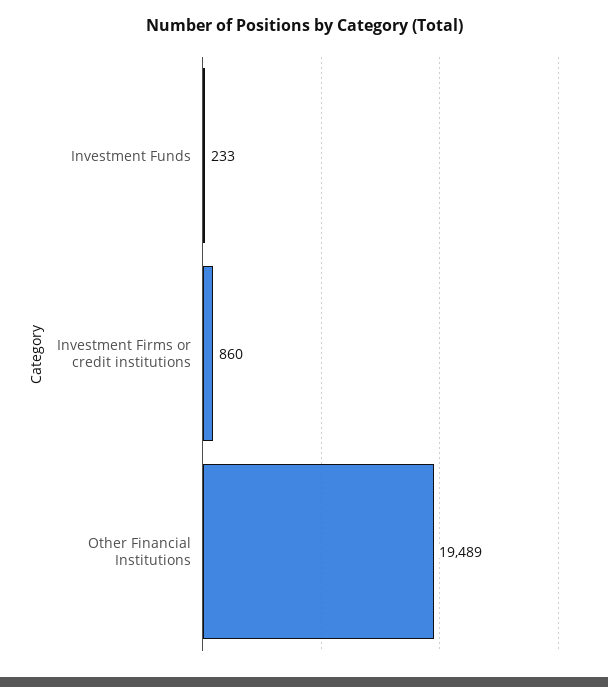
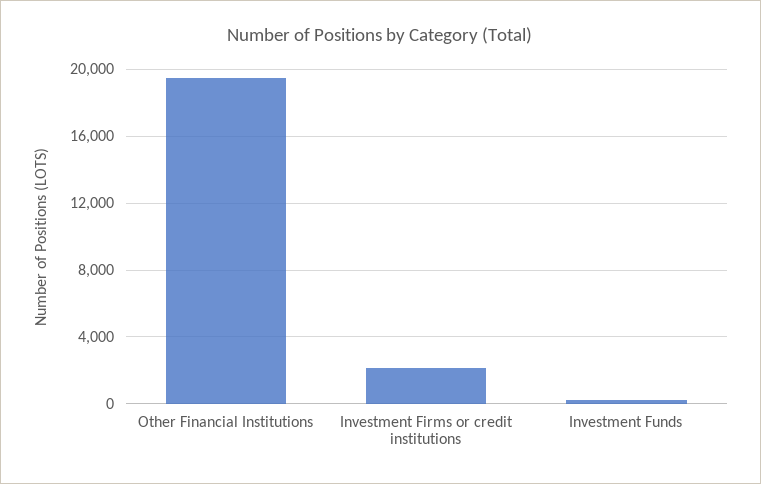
Investment Firms or credit institutions: 860 -> 2000

